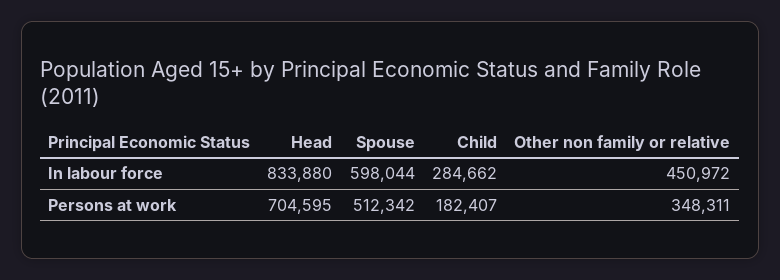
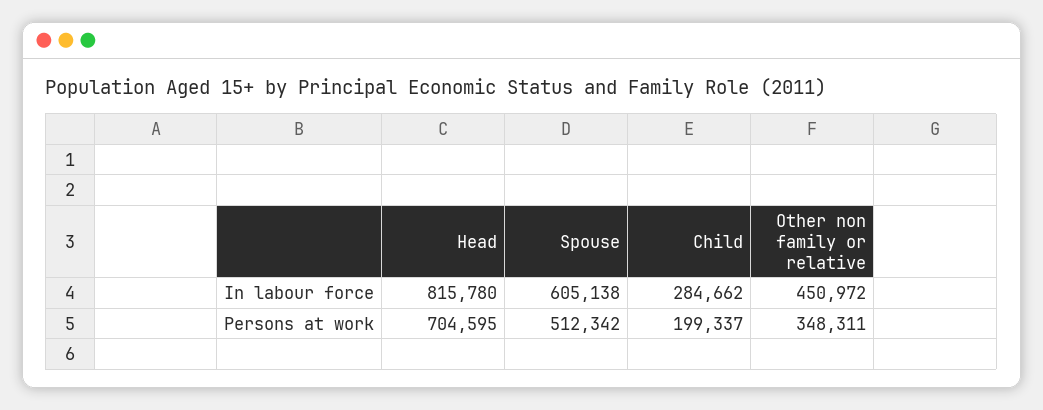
Head, In labour force: 833880 -> 815780
Spouse, In labour force: 598044 -> 605138
Child, Persons at work: 182407 -> 199337

